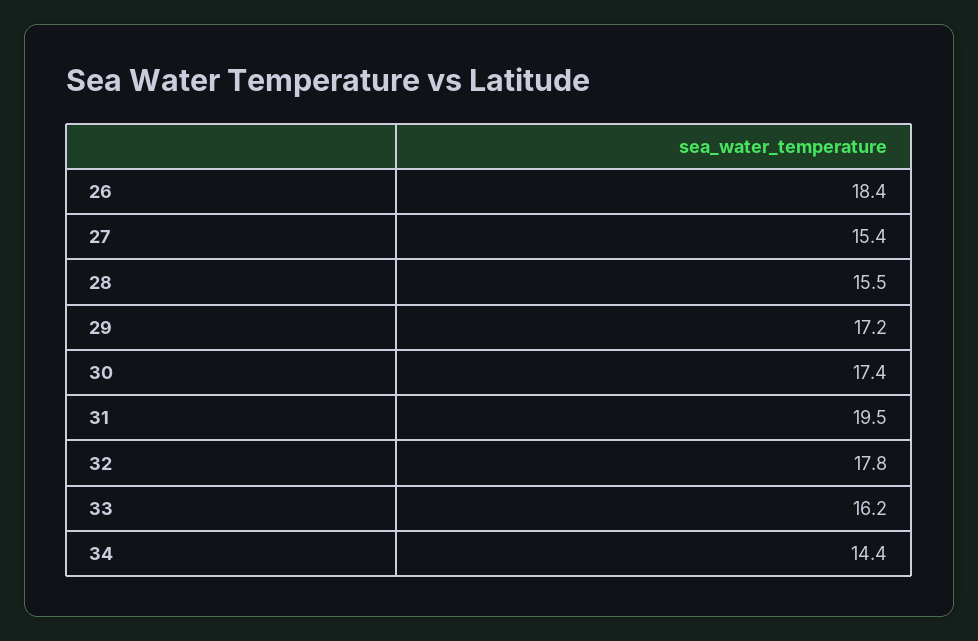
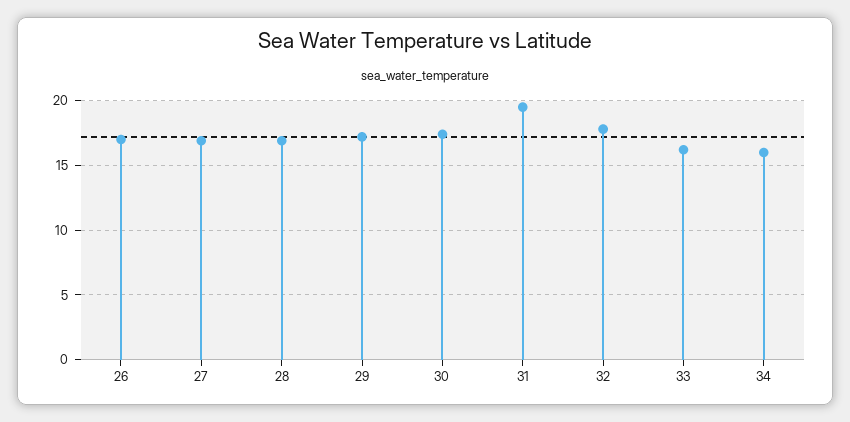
26: 18.4 -> 17
27: 15.4 -> 17
28: 15.5 -> 17
34: 14.4 -> 16

